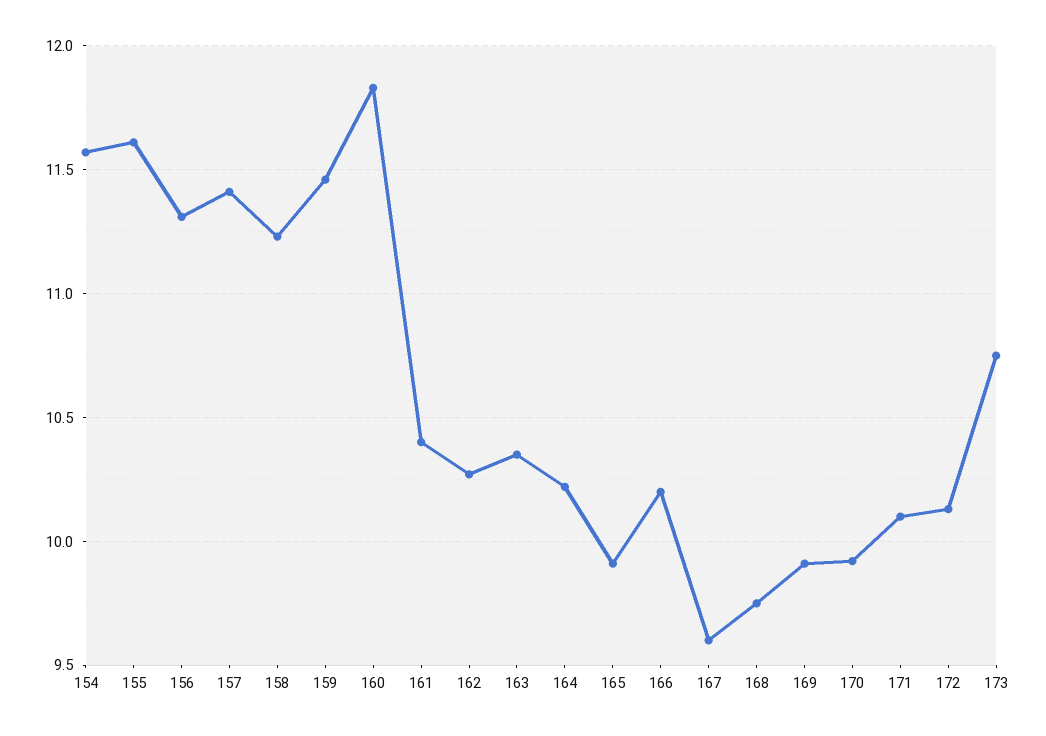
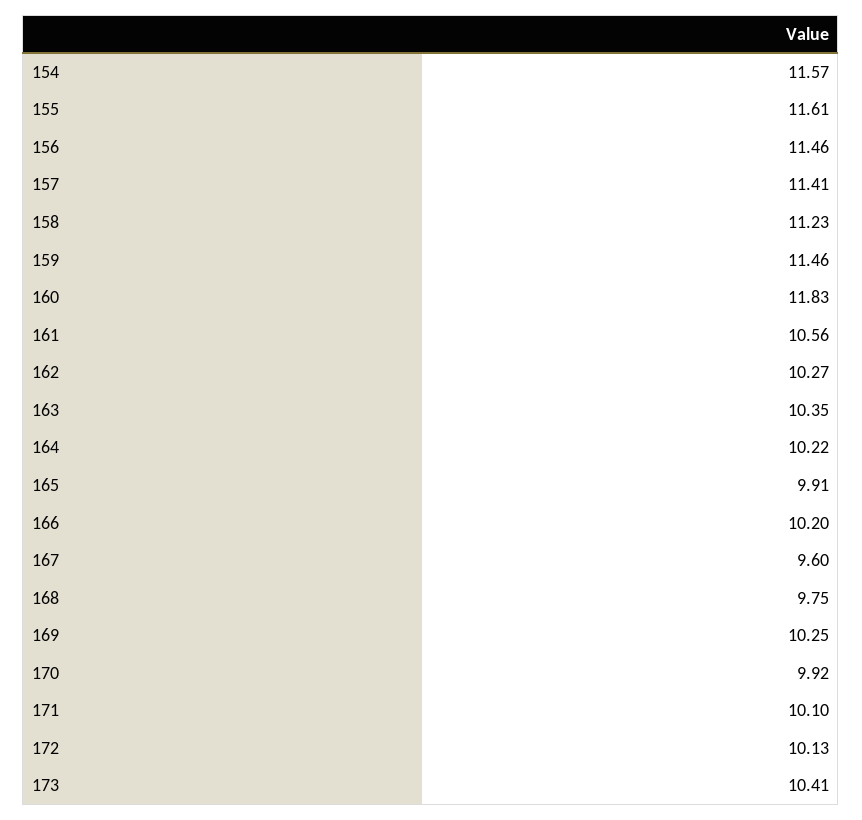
156: 11.3 -> 11.46
161: 10.4 -> 10.56
169: 9.9 -> 10.25
173: 10.75 -> 10.41

